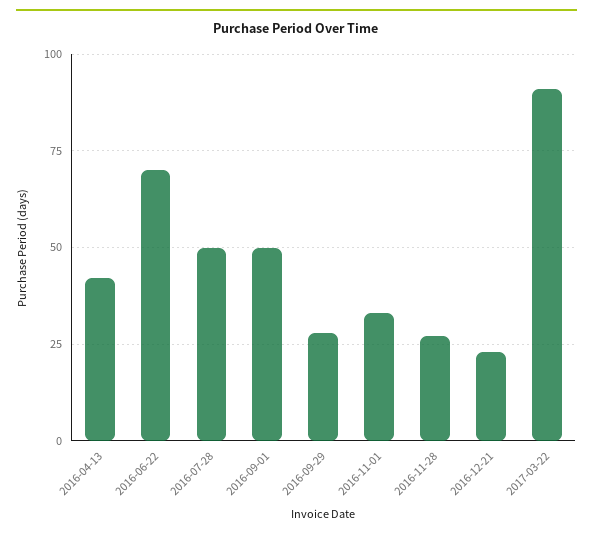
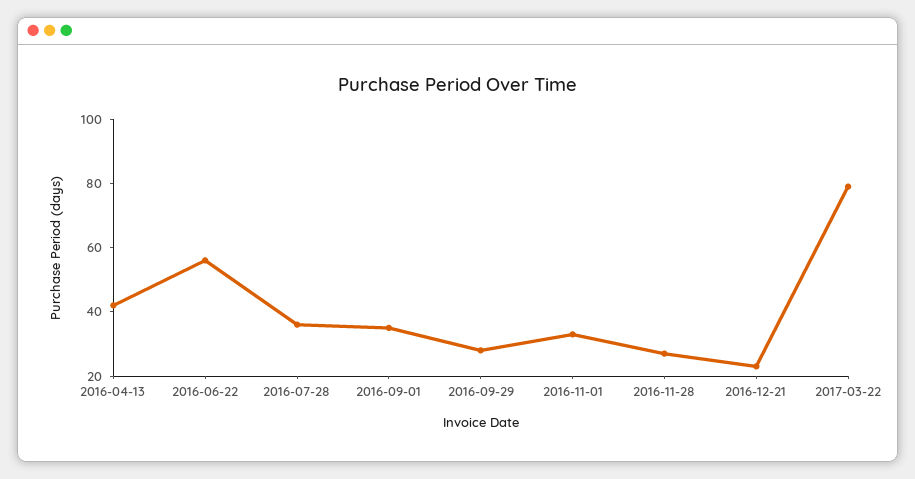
2016-06-22: 70 -> 55
2016-07-28: 50 -> 35
2016-09-01: 50 -> 35
2017-03-22: 90 -> 80

